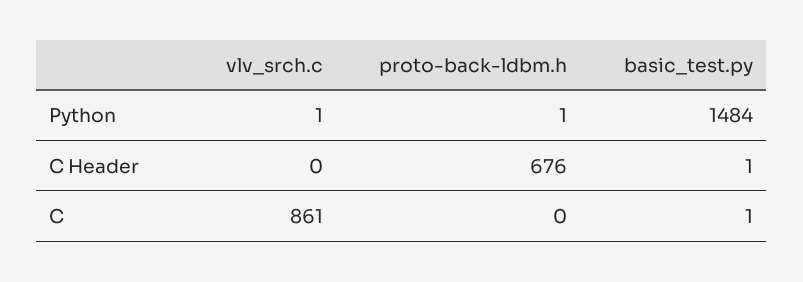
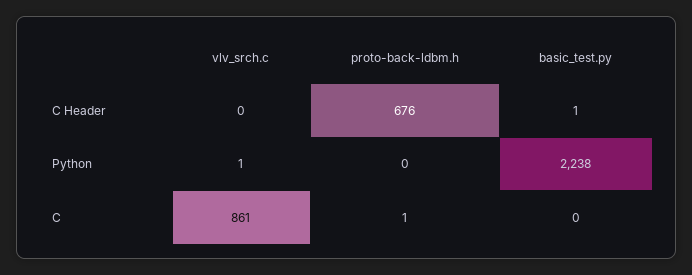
proto-back-ldbm.h, Python: 1 -> 0
basic_test.py, Python: 1484 -> 2238
proto-back-ldbm.h, C: 0 -> 1
basic_test.py, C: 1 -> 0

